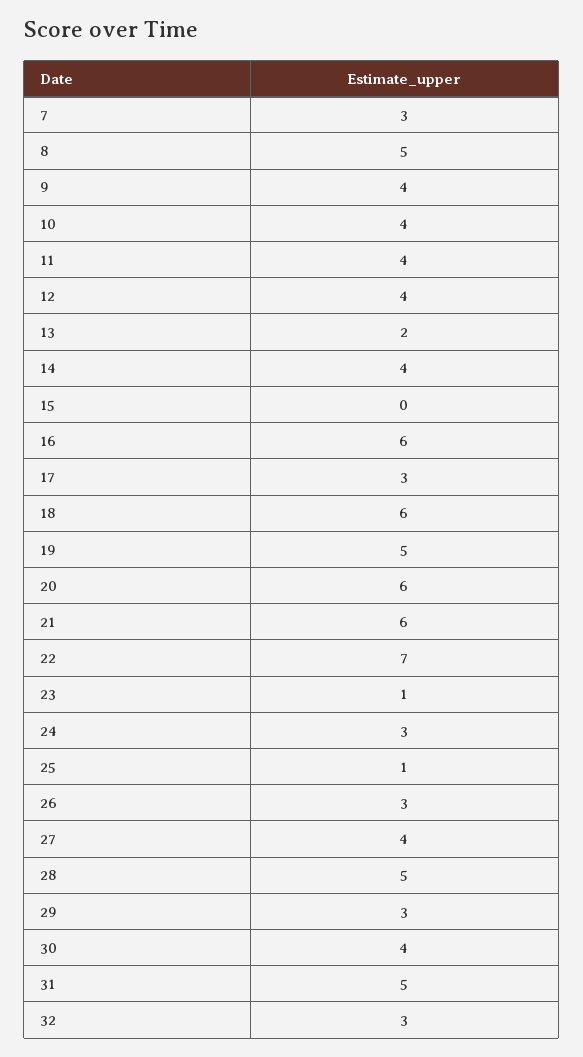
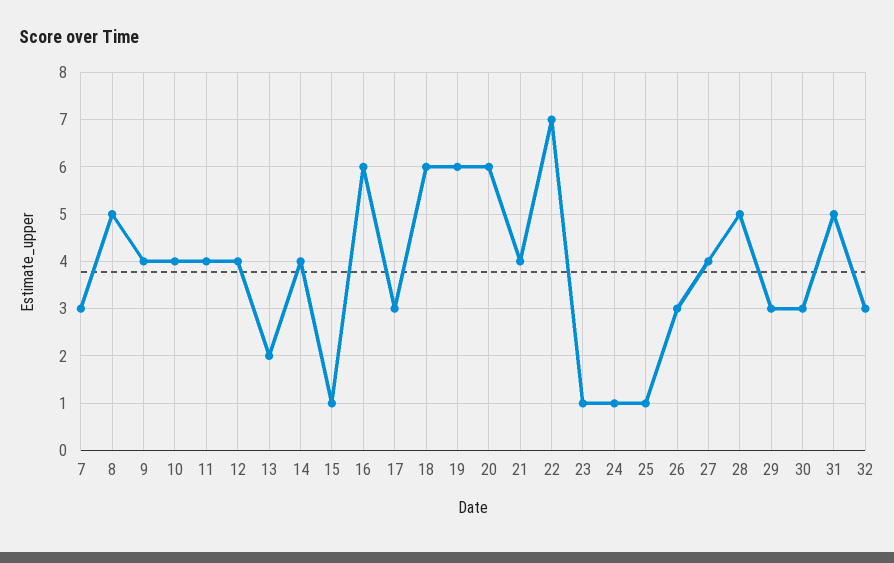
15: 0 -> 1
19: 5 -> 6
21: 6 -> 4
24: 3 -> 1
30: 4 -> 3

